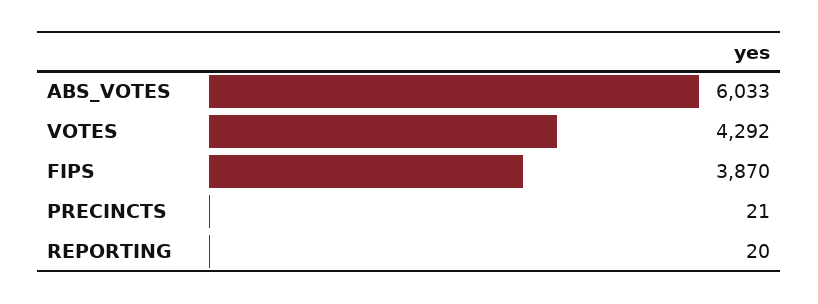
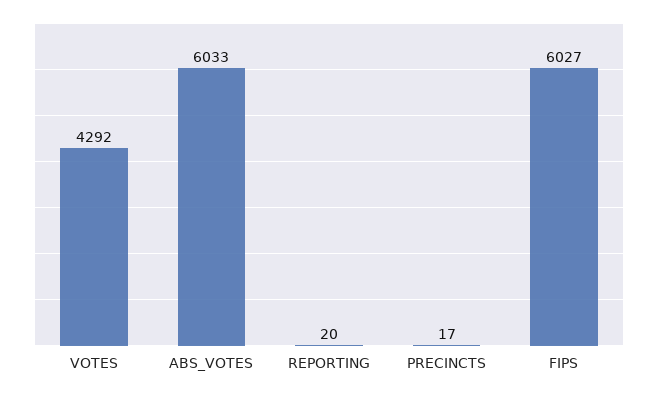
FIPS: 3870 -> 6027
PRECINCTS: 21 -> 17

